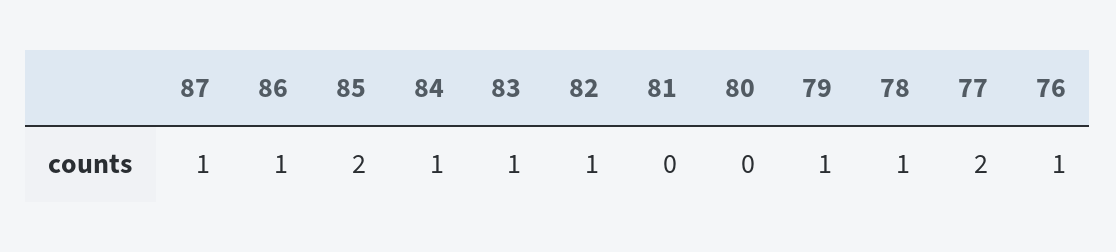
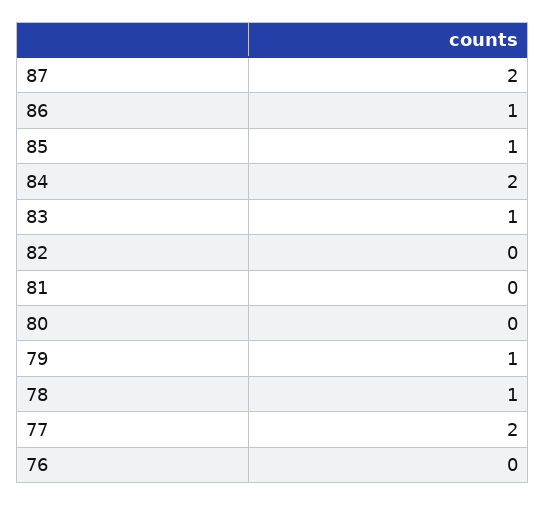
87: 1 -> 2
85: 2 -> 1
84: 1 -> 2
82: 1 -> 0
76: 1 -> 0

